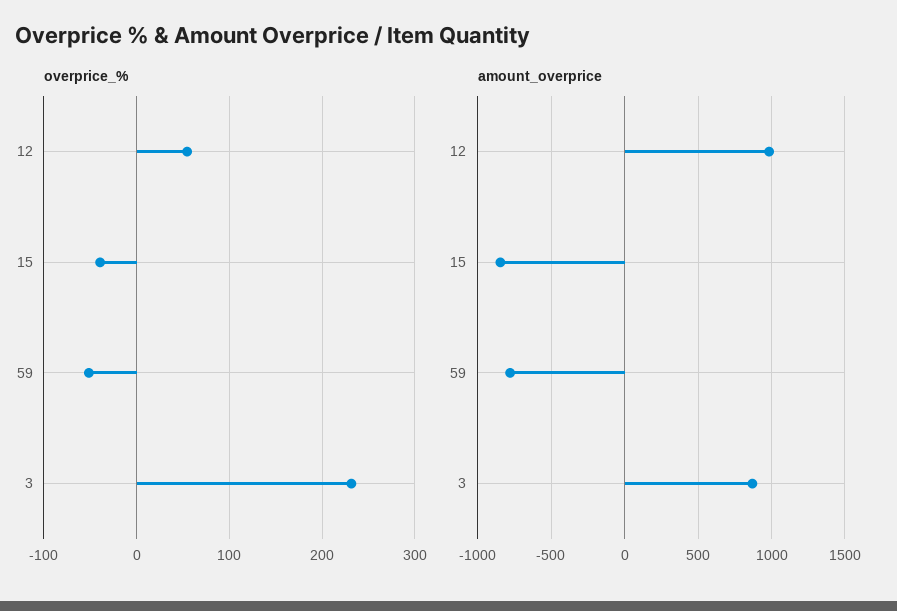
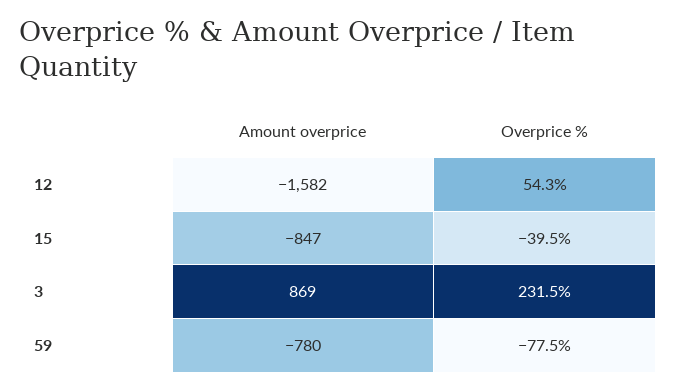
overprice_%, 59: -50 -> -77.5
amount_overprice, 12: 1000 -> -1582

